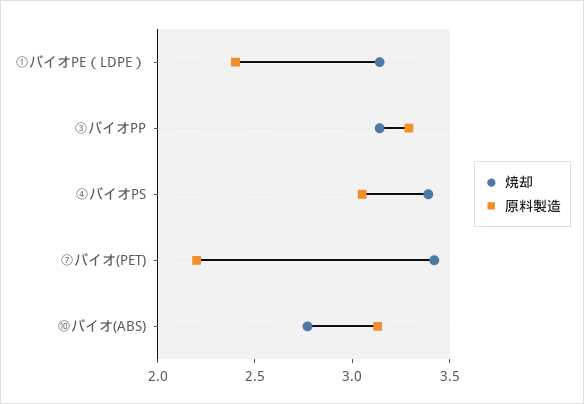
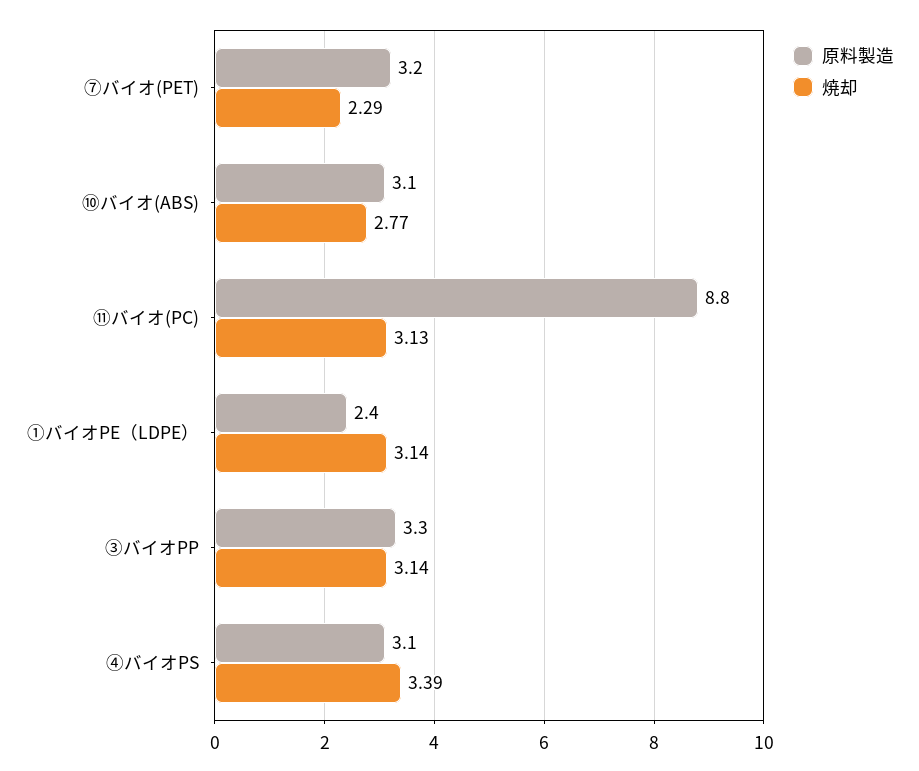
焼却, ⑦バイオ(PET): 3.4 -> 2.29
原料製造, ⑦バイオ(PET): 2.2 -> 3.2
原料製造, ⑪バイオ(PC): none -> 8.8
焼却, ⑪バイオ(PC): none -> 3.13

